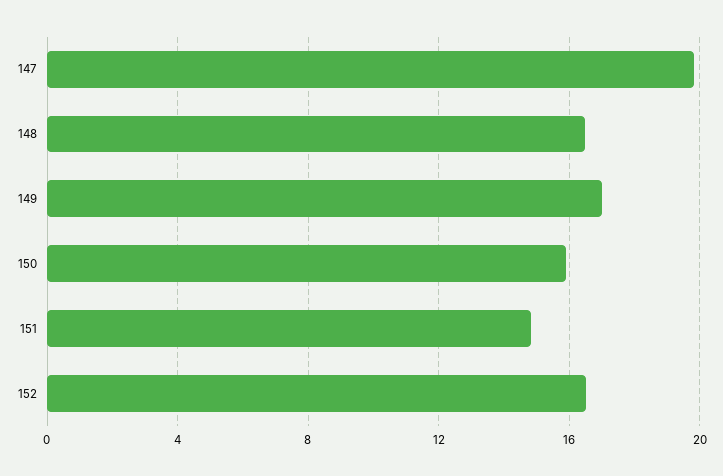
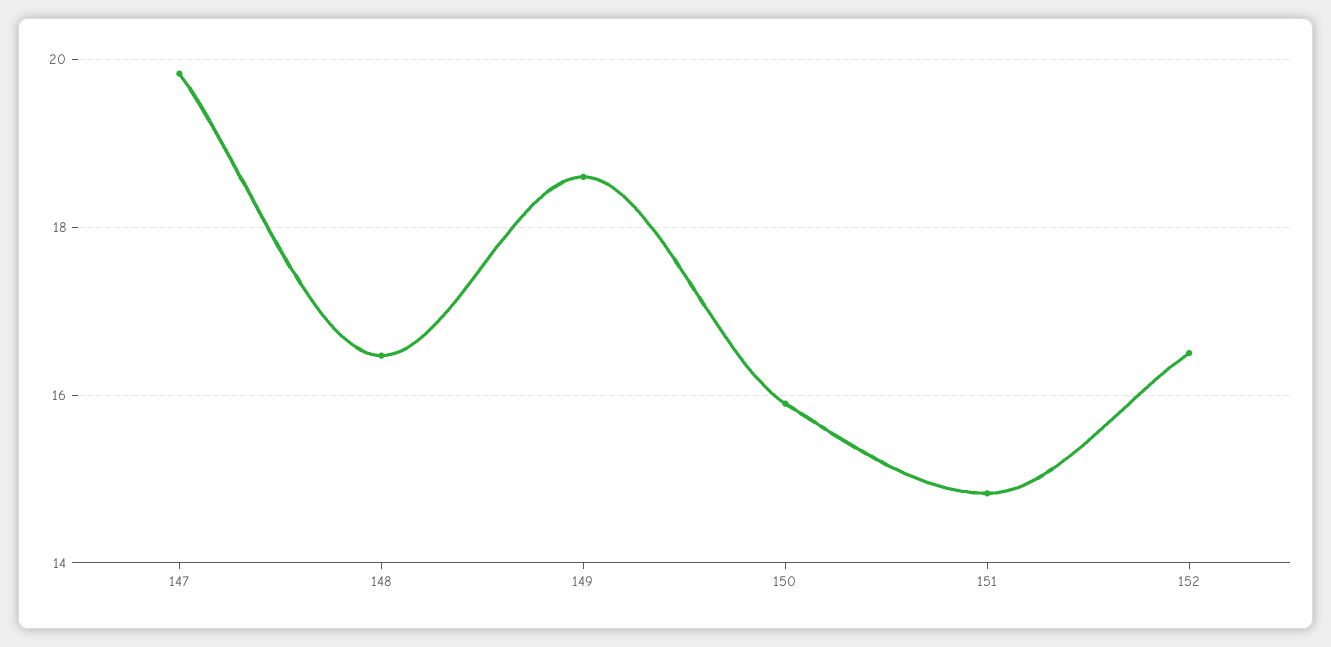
149: 17 -> 18.6

